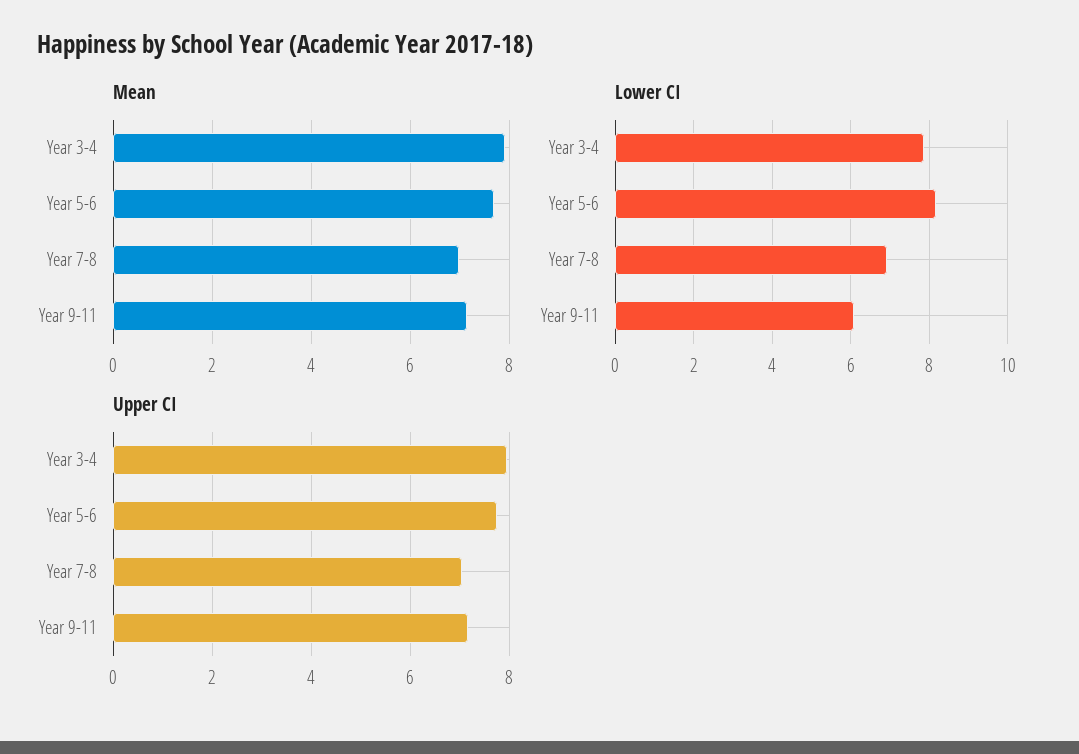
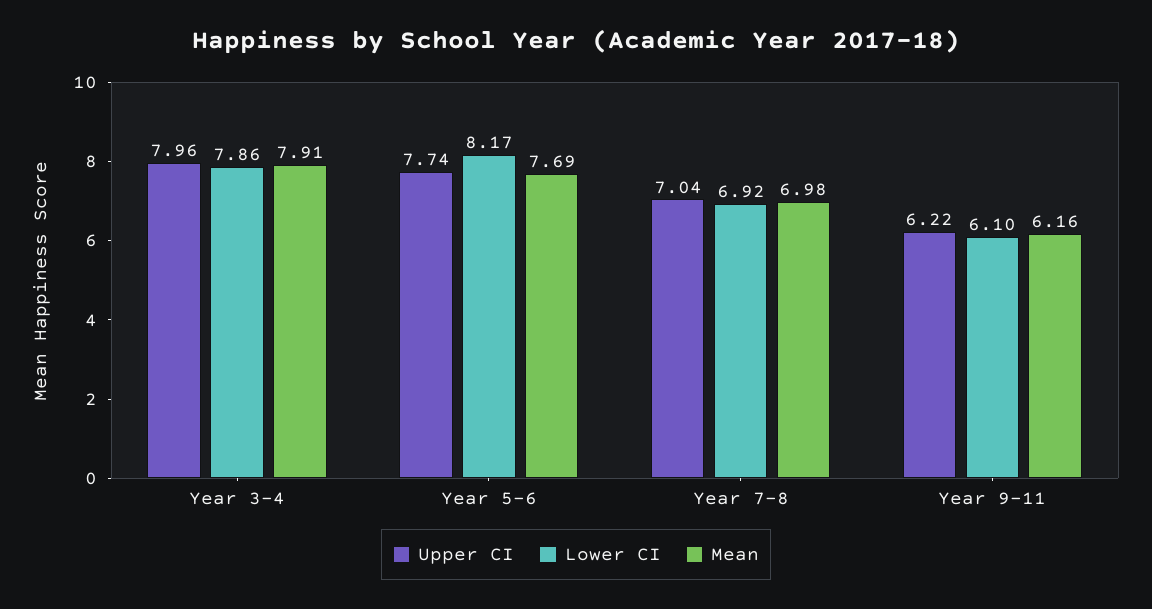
Mean, Year 9-11: 7.2 -> 6.16
Upper CI, Year 9-11: 7.2 -> 6.22

